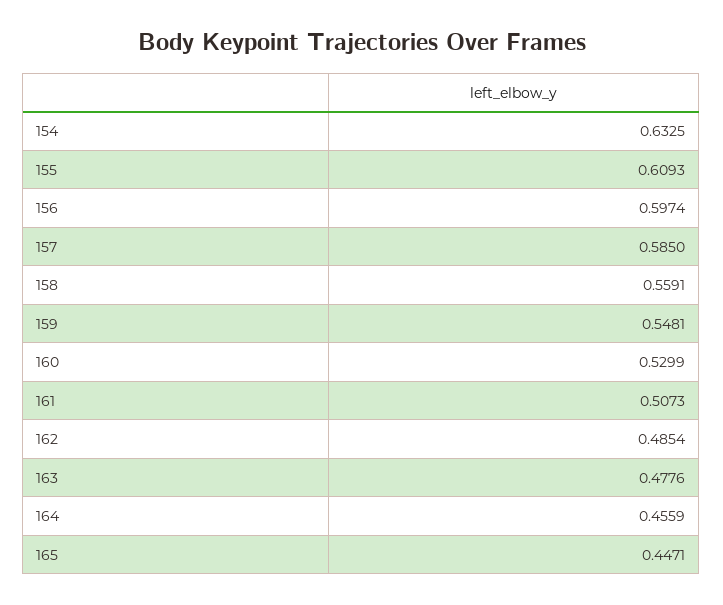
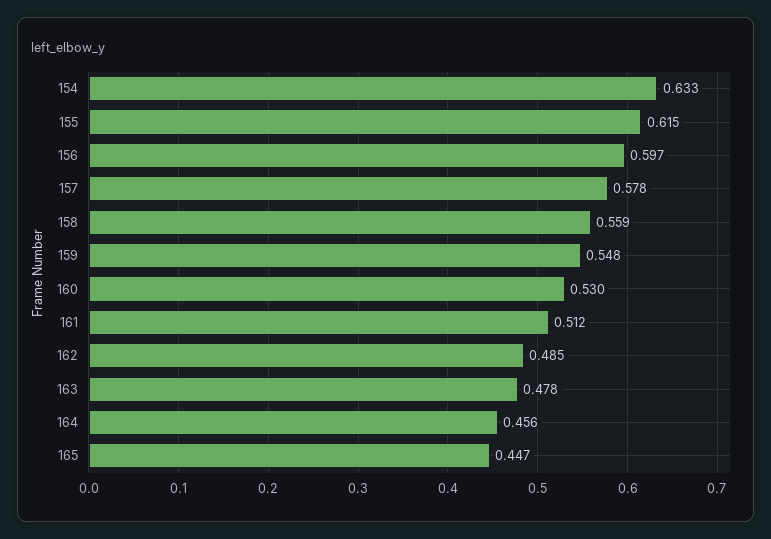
155: 0.6093 -> 0.615
157: 0.585 -> 0.578
161: 0.5073 -> 0.512

